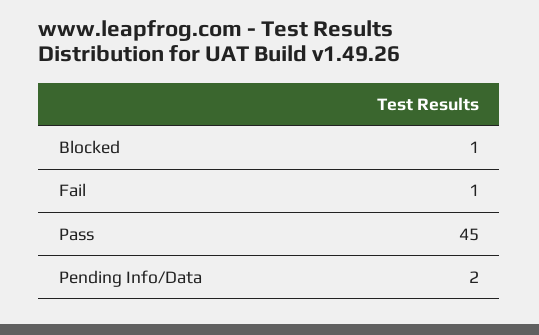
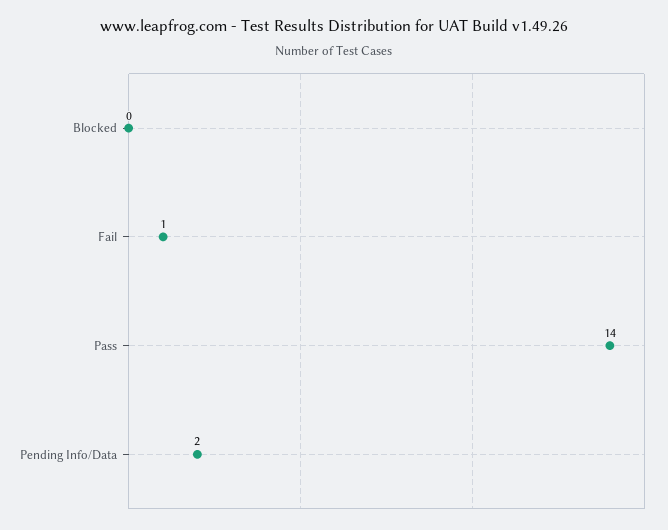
Blocked: 1 -> 0
Pass: 45 -> 14

